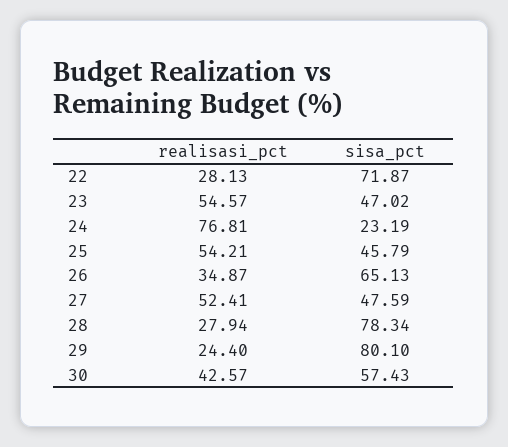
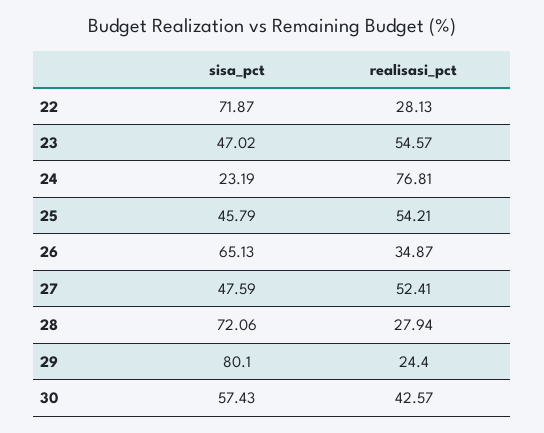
sisa_pct, 28: 78.34 -> 72.06

